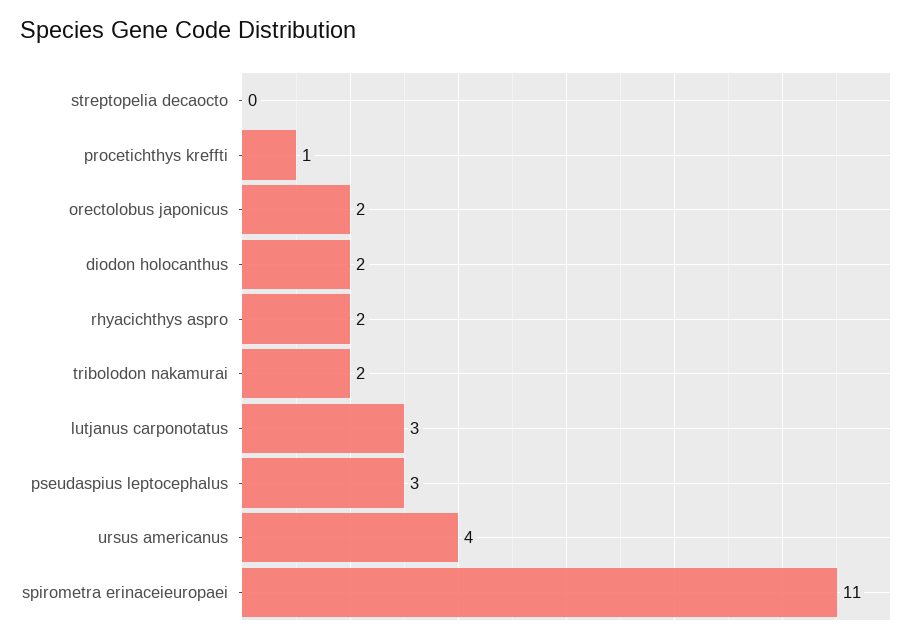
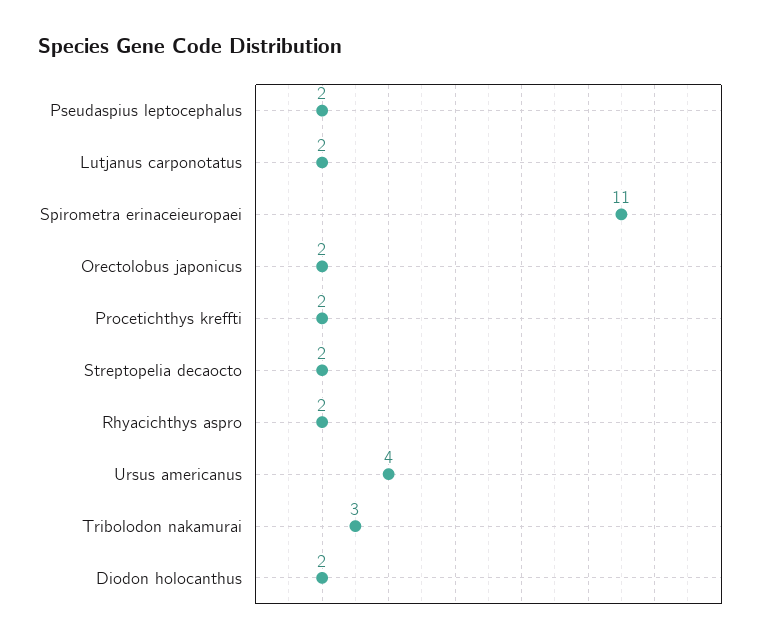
streptopelia decaocto: 0 -> 2
procetichthys kreffti: 1 -> 2
tribolodon nakamurai: 2 -> 3
lutjanus carponotatus: 3 -> 2
pseudaspius leptocephalus: 3 -> 2

